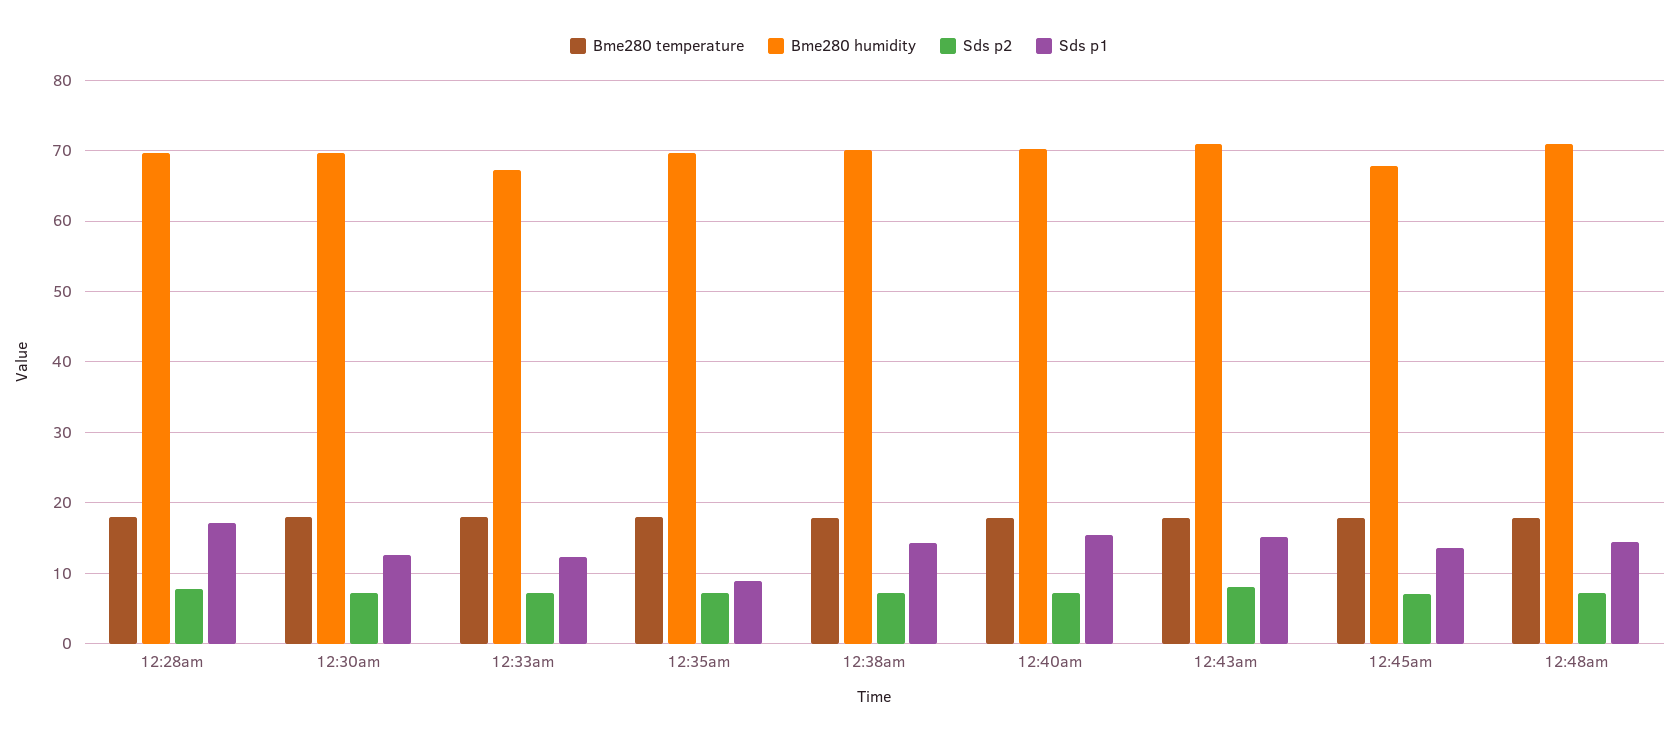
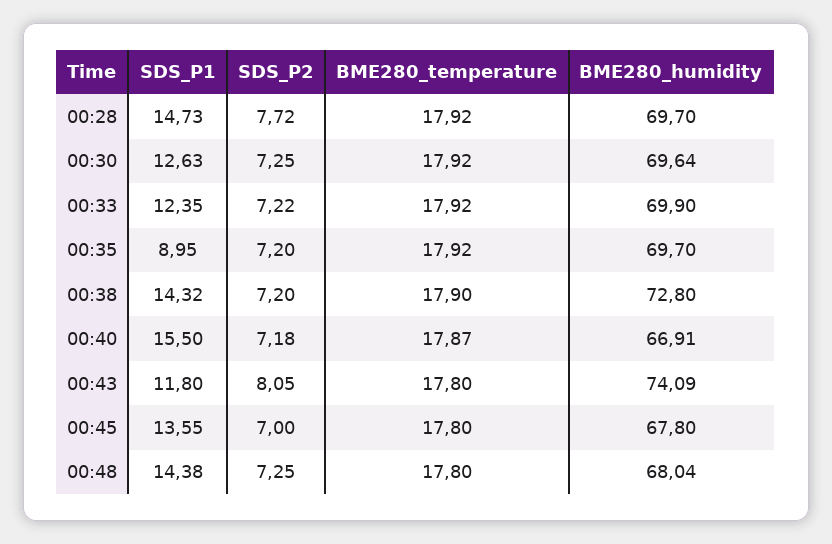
Sds p1, 12:28am: 17 -> 14.73
Bme280 humidity, 12:33am: 67 -> 69.9
Bme280 humidity, 12:38am: 70 -> 72.8
Bme280 humidity, 12:40am: 70 -> 66.91
Bme280 humidity, 12:43am: 71 -> 74.09
Sds p1, 12:43am: 15 -> 11.8
Bme280 humidity, 12:48am: 71 -> 68.04

